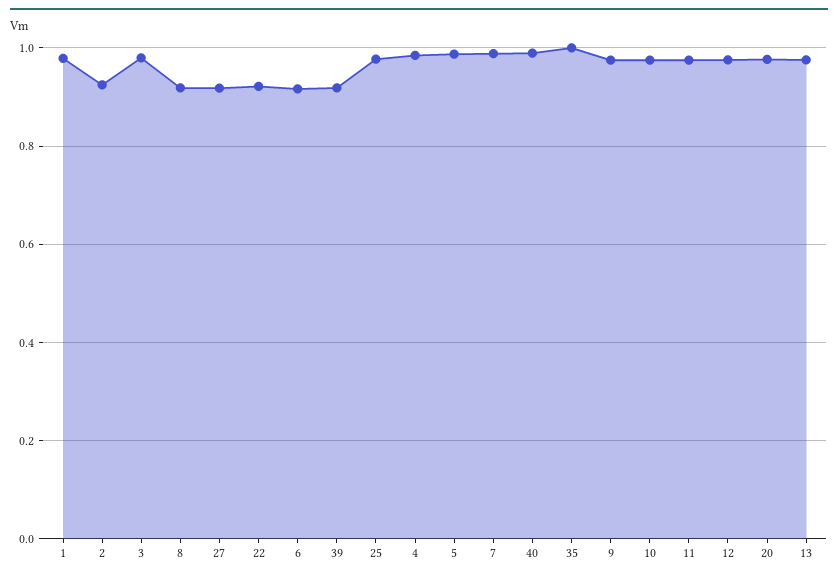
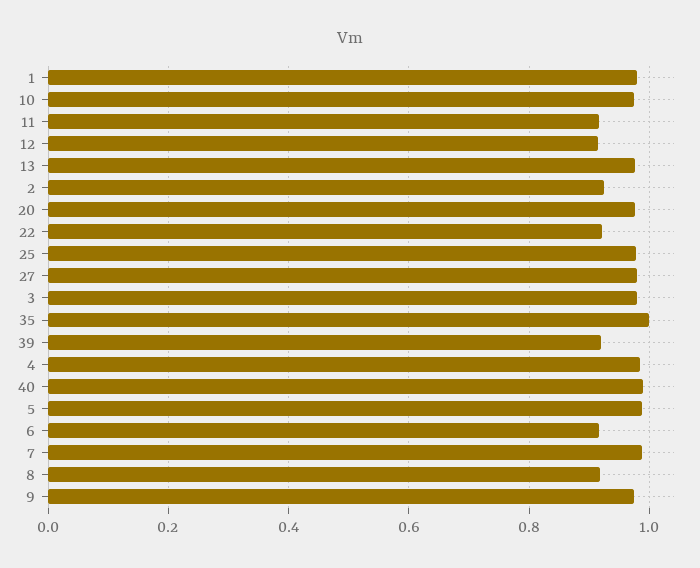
27: 0.92 -> 0.98
11: 0.98 -> 0.92
12: 0.98 -> 0.92

